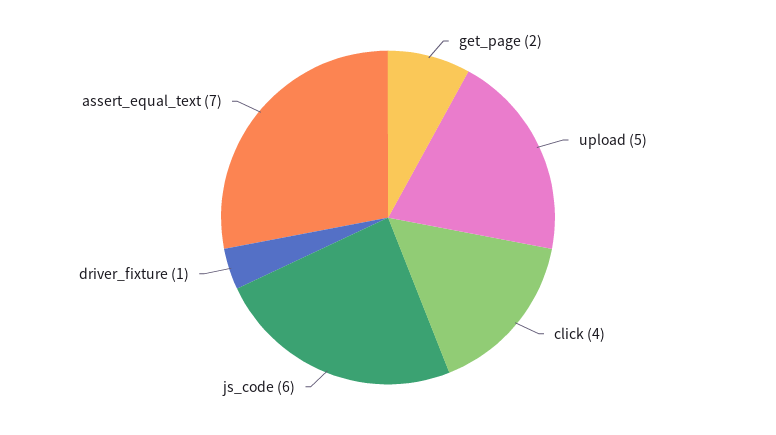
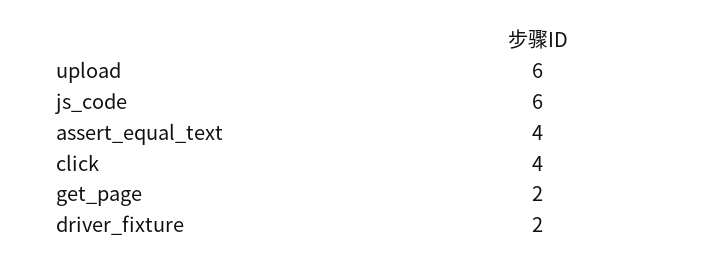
upload: 5 -> 6
driver_fixture: 1 -> 2
assert_equal_text: 7 -> 4

